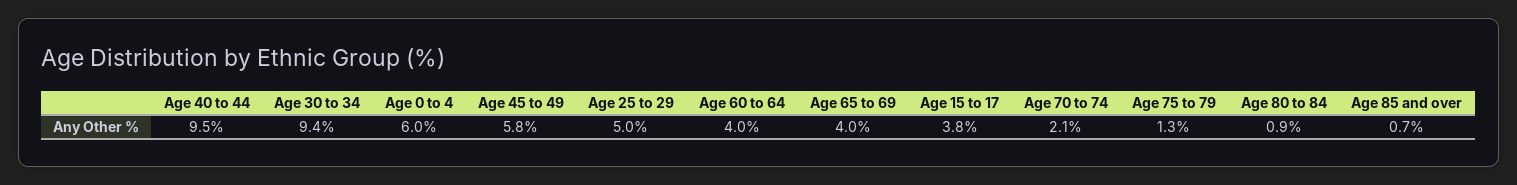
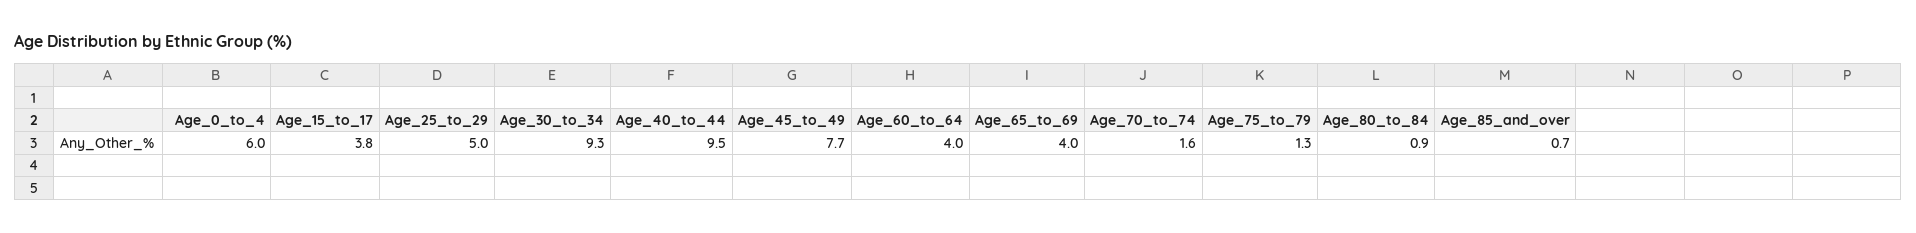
Age 30 to 34: 9.4 -> 9.3
Age 45 to 49: 5.8 -> 7.7
Age 70 to 74: 2.1 -> 1.6

